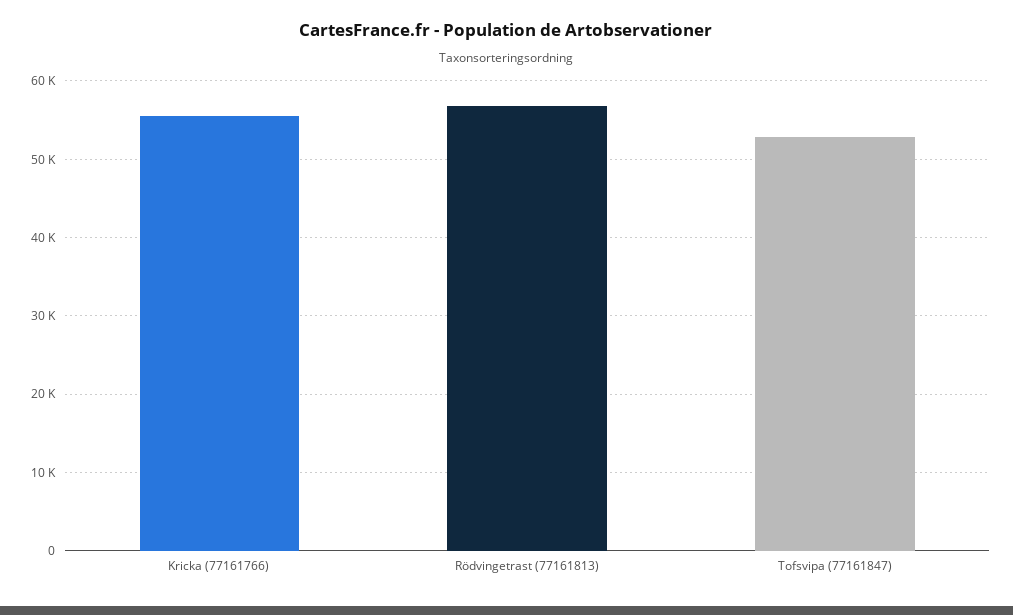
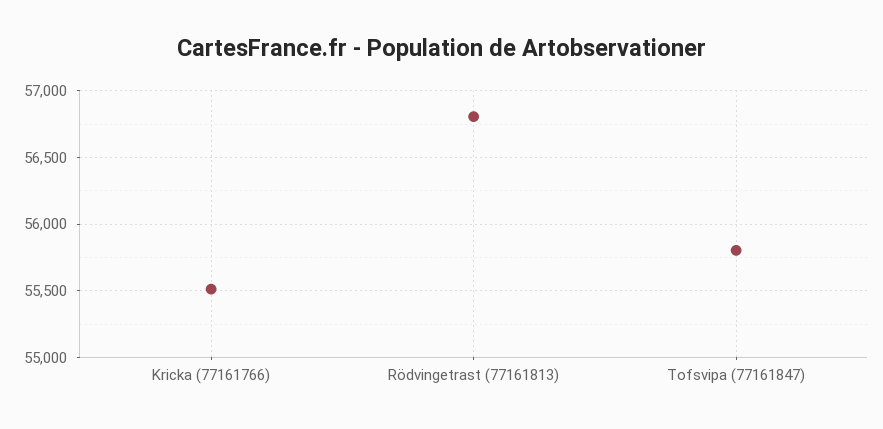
Tofsvipa (77161847): 53000 -> 55800

